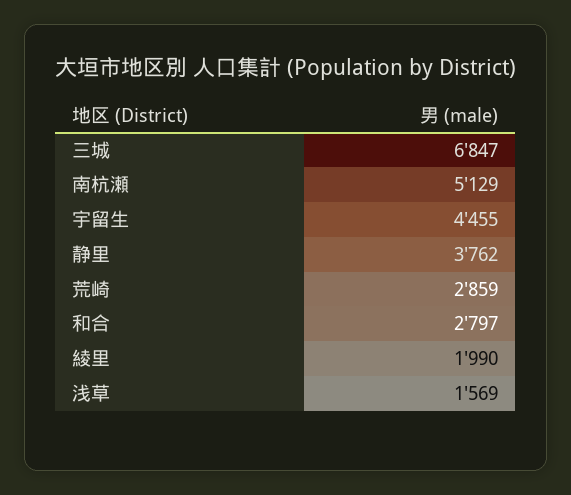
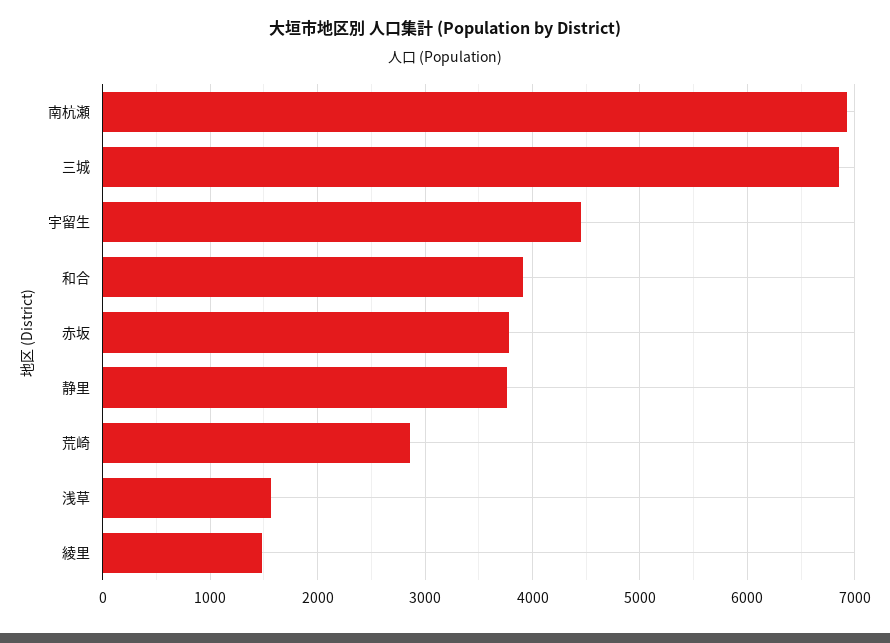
南杭瀬: 5129 -> 6900
和合: 2797 -> 3900
綾里: 1990 -> 1500
赤坂: none -> 3800

